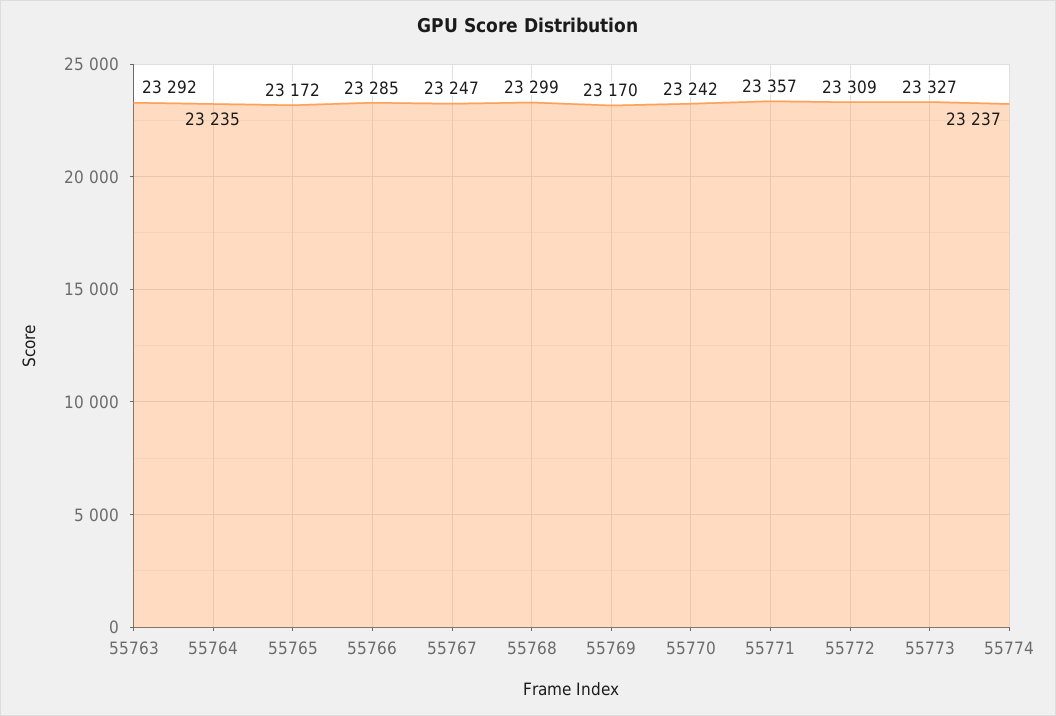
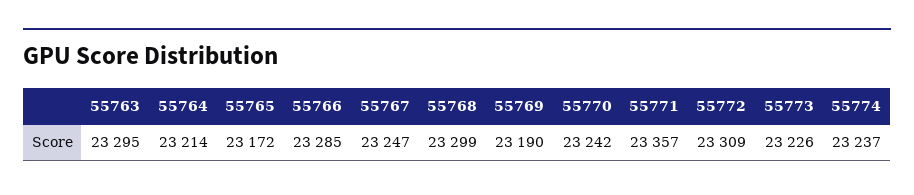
55763: 23292 -> 23295
55764: 23235 -> 23214
55769: 23170 -> 23190
55773: 23327 -> 23226

